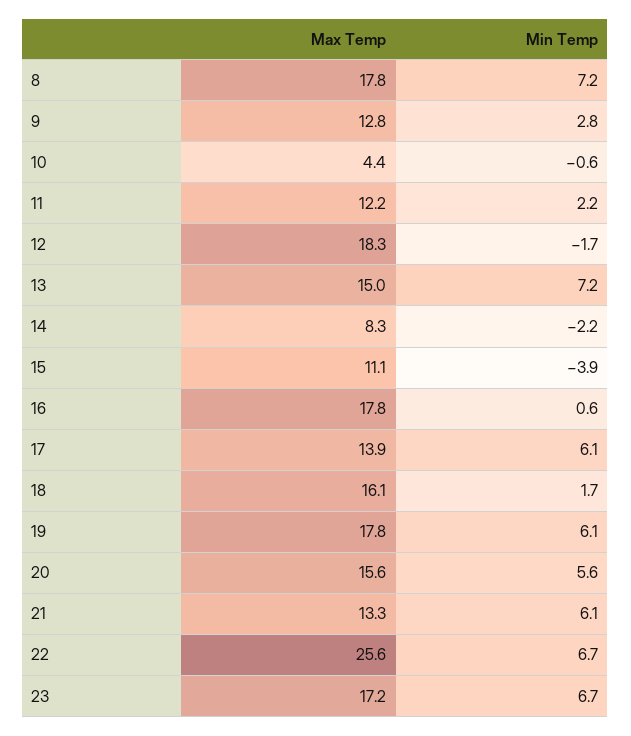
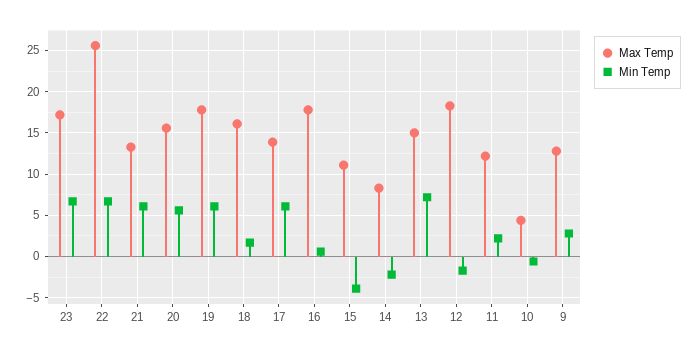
Max Temp, 8: 17.8 -> none
Min Temp, 8: 7.2 -> none

